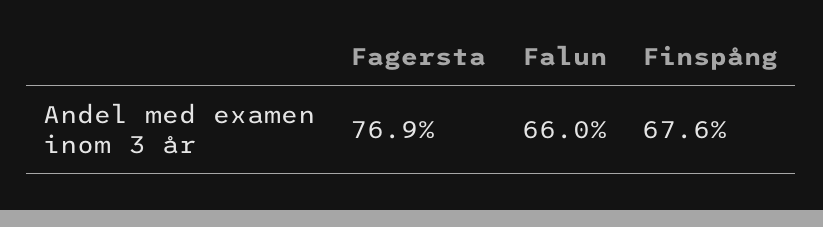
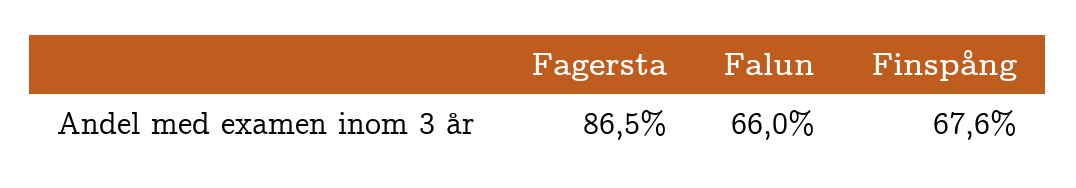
Fagersta: 76.9 -> 86.5

